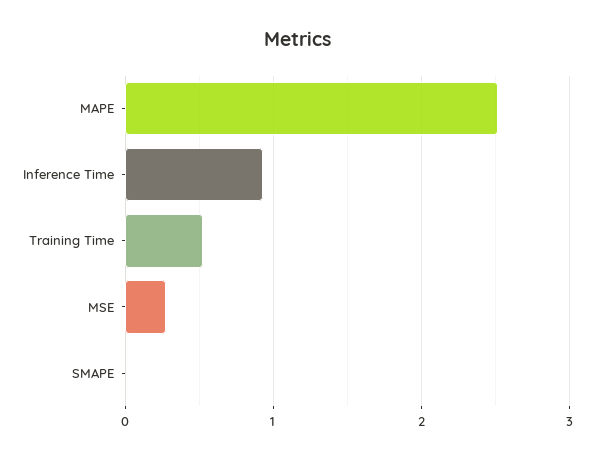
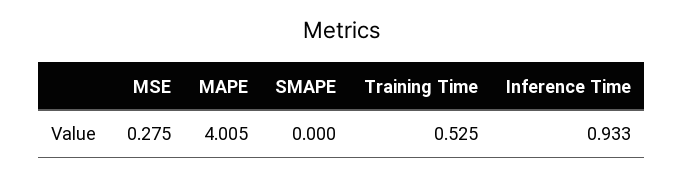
MAPE: 2.5 -> 4.005

